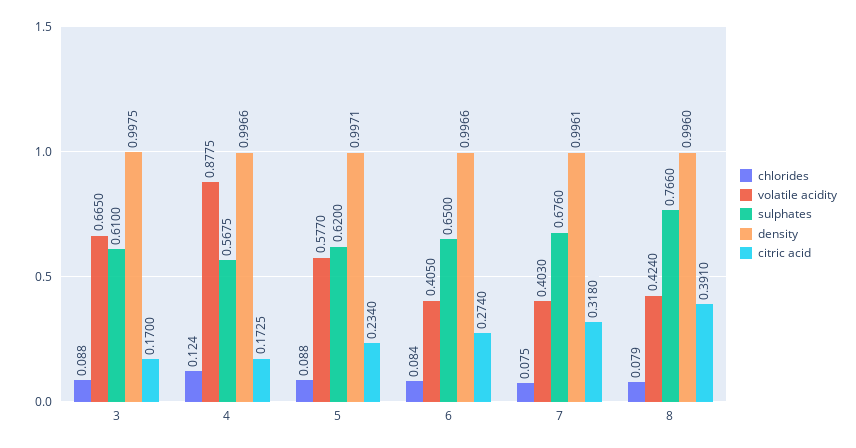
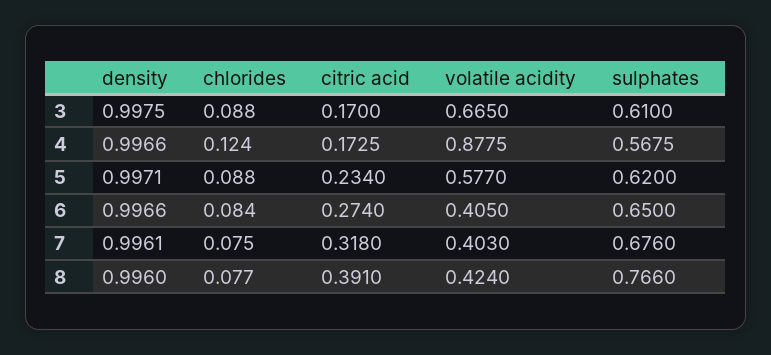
chlorides, 8: 0.079 -> 0.077

